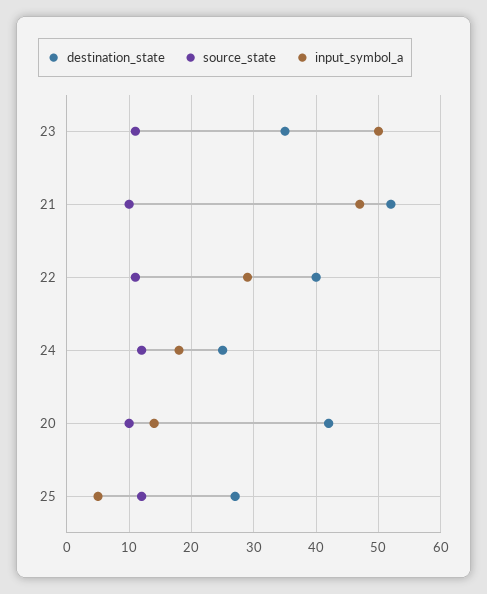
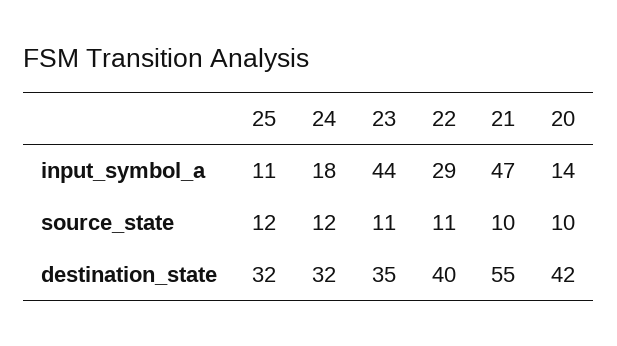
input_symbol_a, 23: 50 -> 44
destination_state, 21: 52 -> 55
destination_state, 24: 25 -> 32
destination_state, 25: 27 -> 32
input_symbol_a, 25: 5 -> 11

